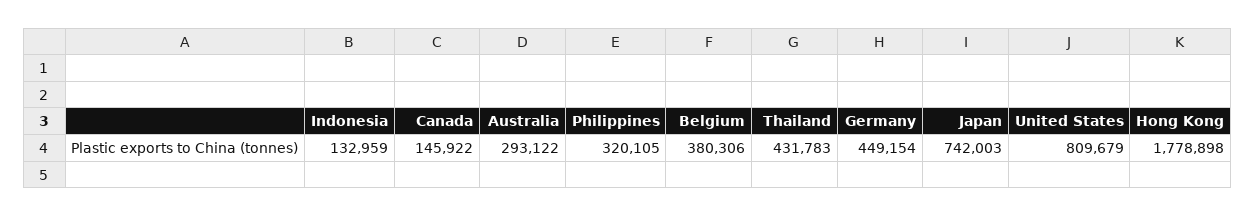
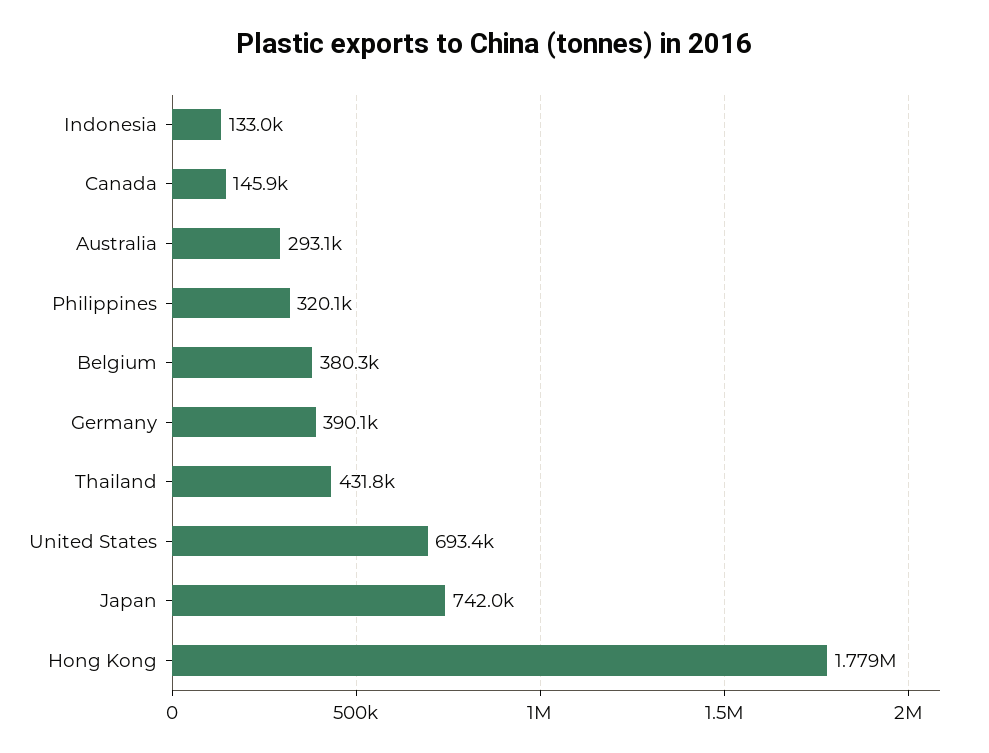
Germany: 449154 -> 390100
United States: 809679 -> 693400

